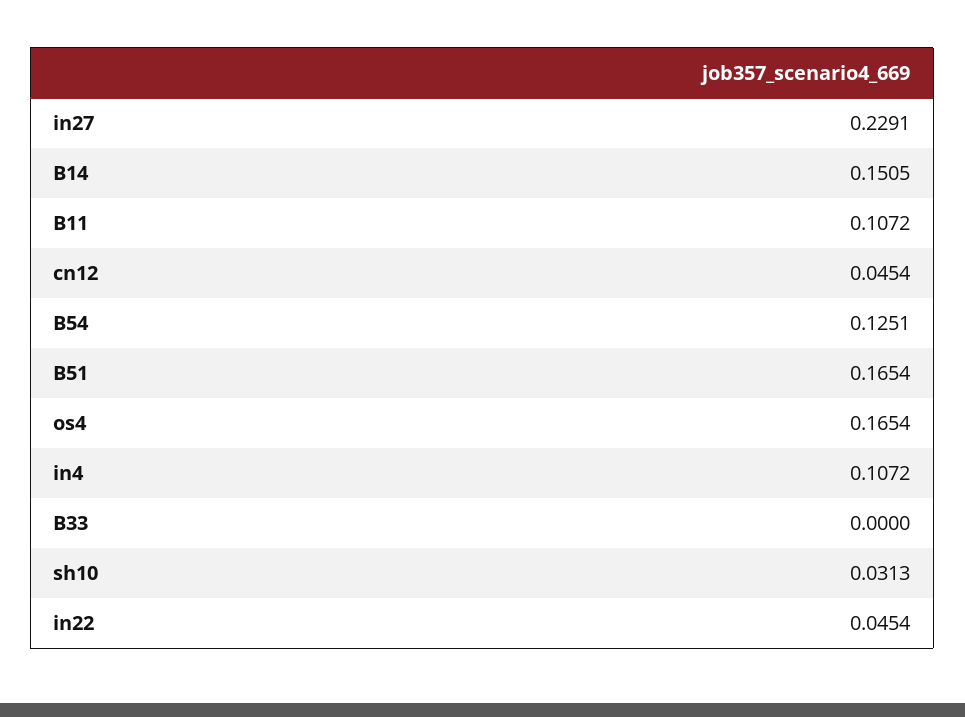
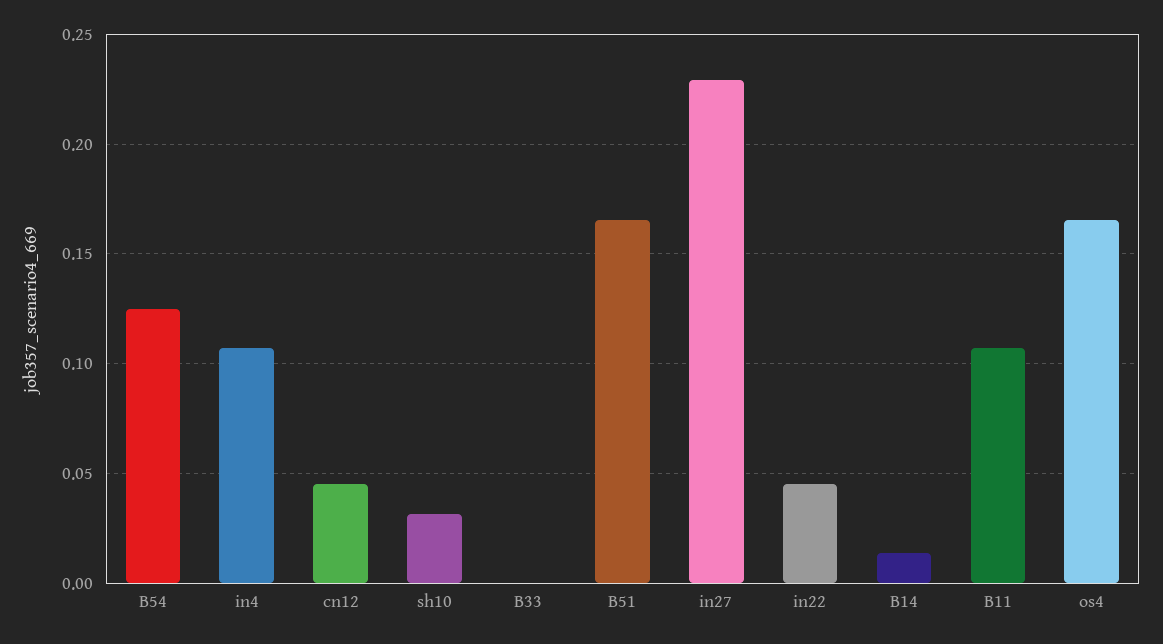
B14: 0.1505 -> 0.015

